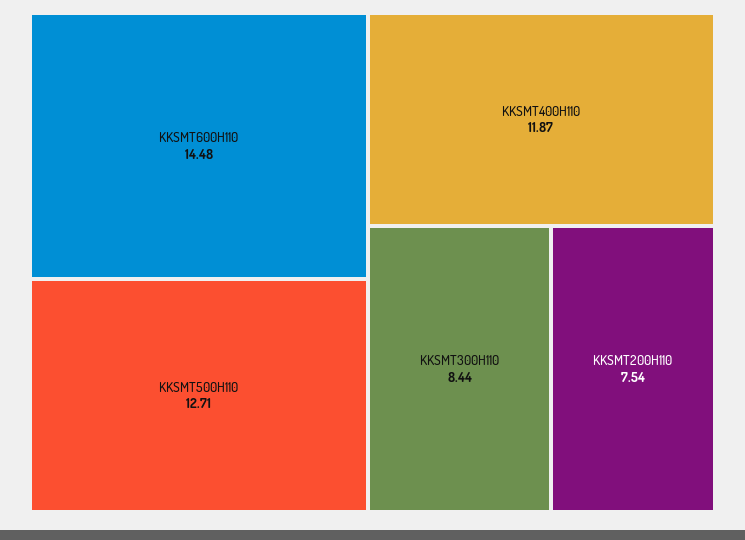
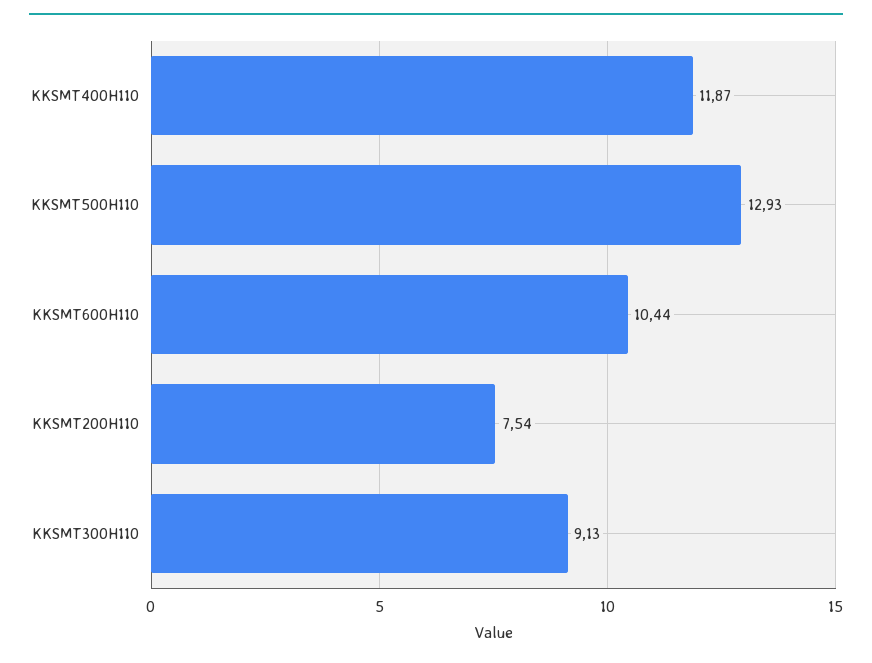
KKSMT600H110: 14.48 -> 10.44
KKSMT500H110: 12.71 -> 12.93
KKSMT300H110: 8.44 -> 9.13

